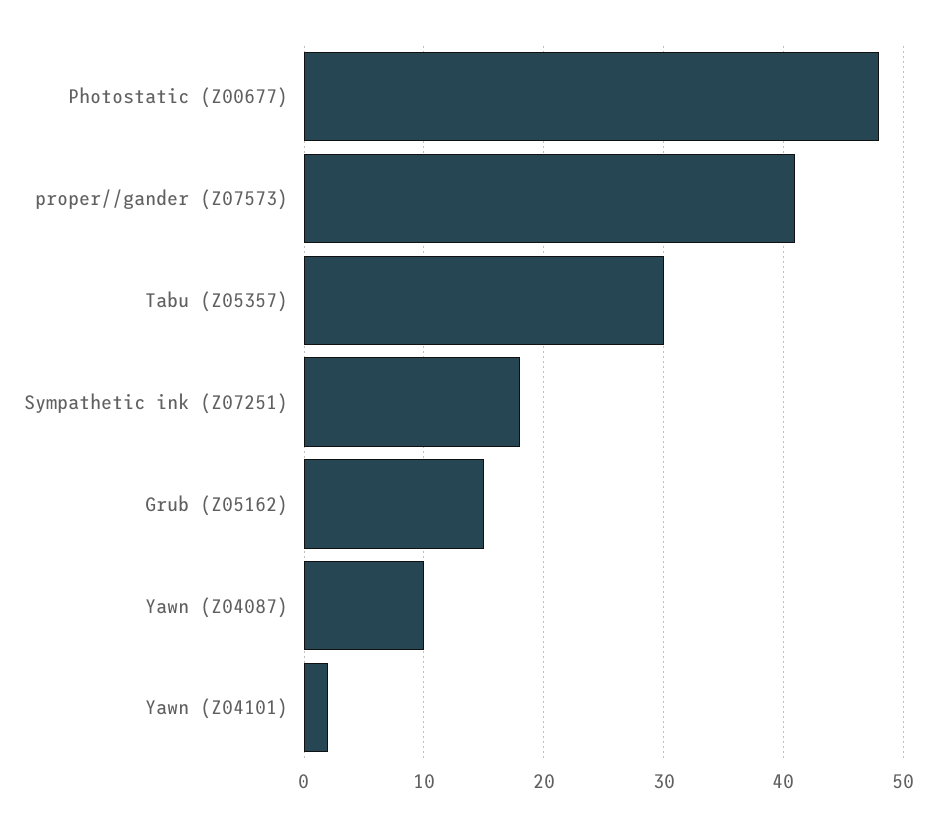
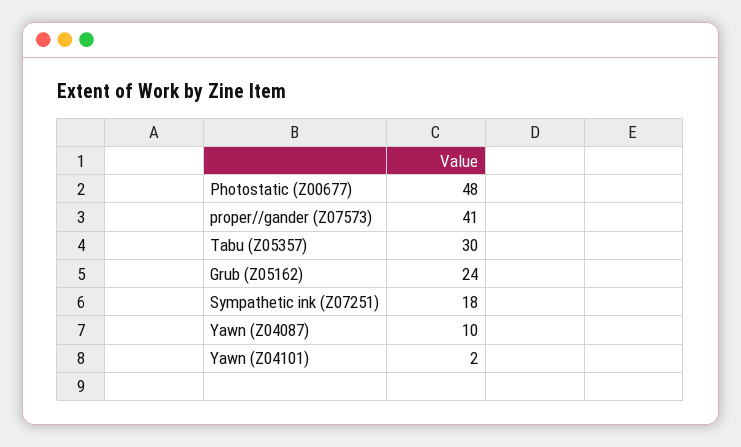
Grub (Z05162): 15 -> 24

